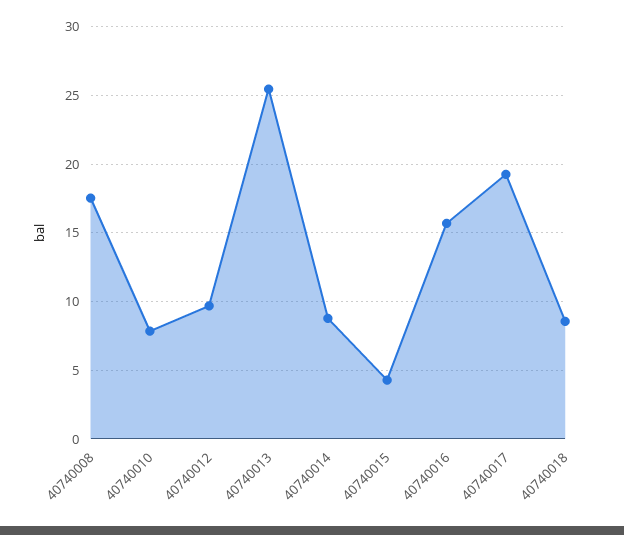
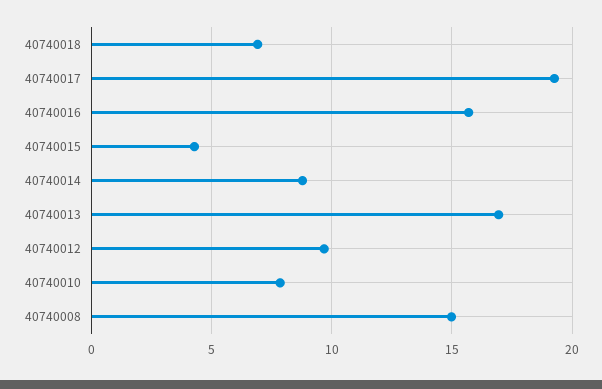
40740008: 17.5 -> 15
40740013: 25.5 -> 17
40740018: 8.5 -> 7

